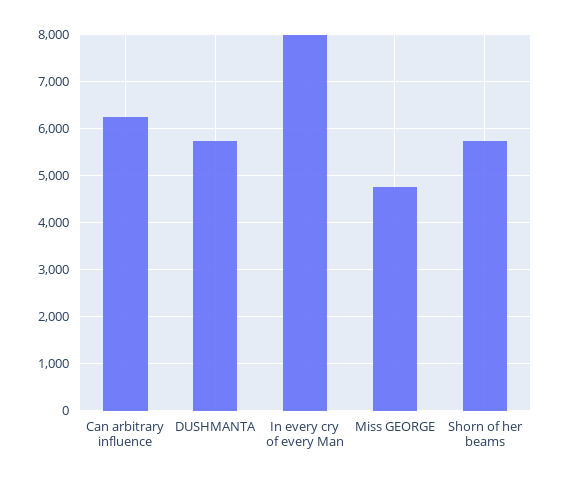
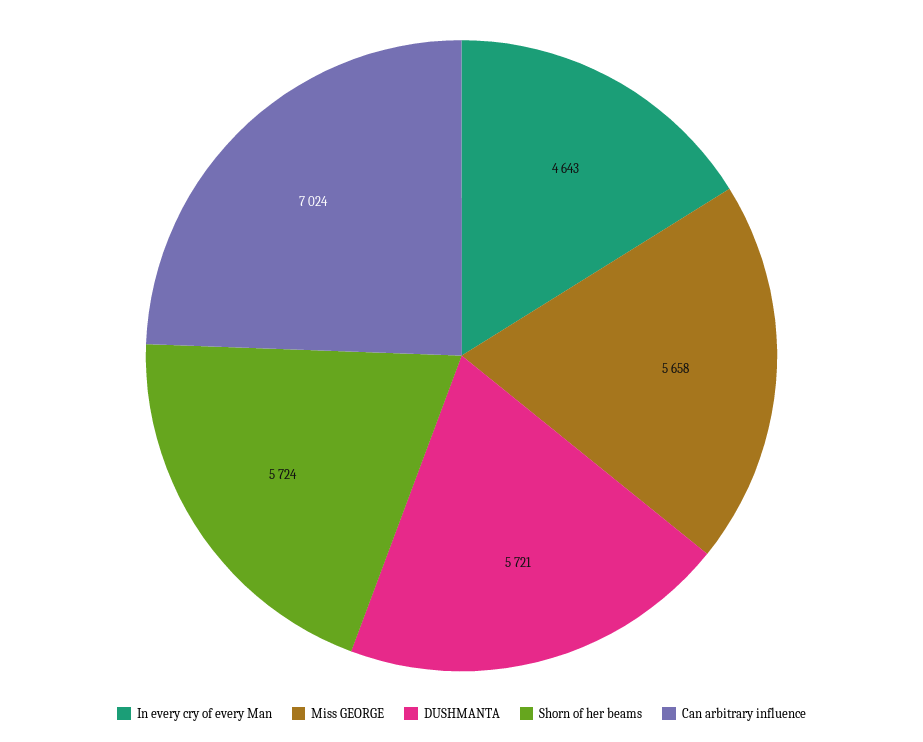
Can arbitrary influence: 6200 -> 7024
In every cry of every Man: 8000 -> 4643
Miss GEORGE: 4800 -> 5658

